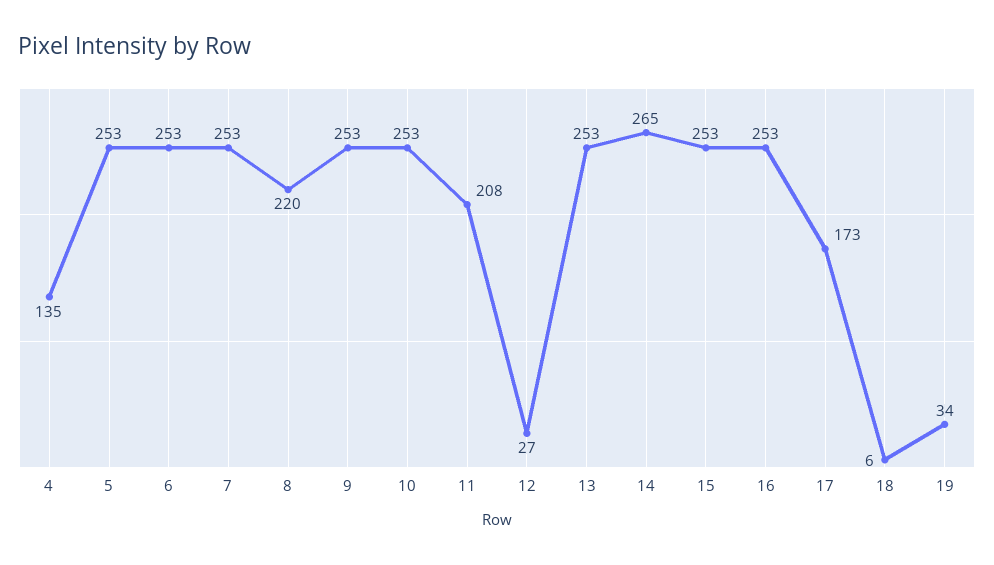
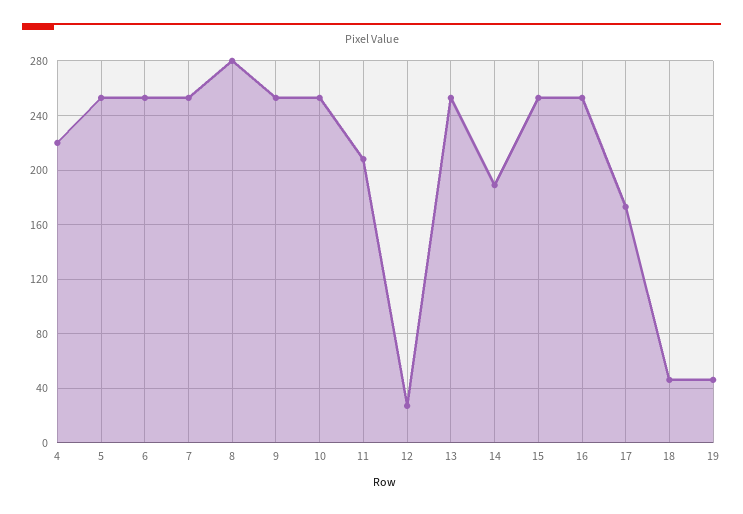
4: 135 -> 220
8: 220 -> 280
14: 265 -> 190
18: 6 -> 45
19: 34 -> 45

